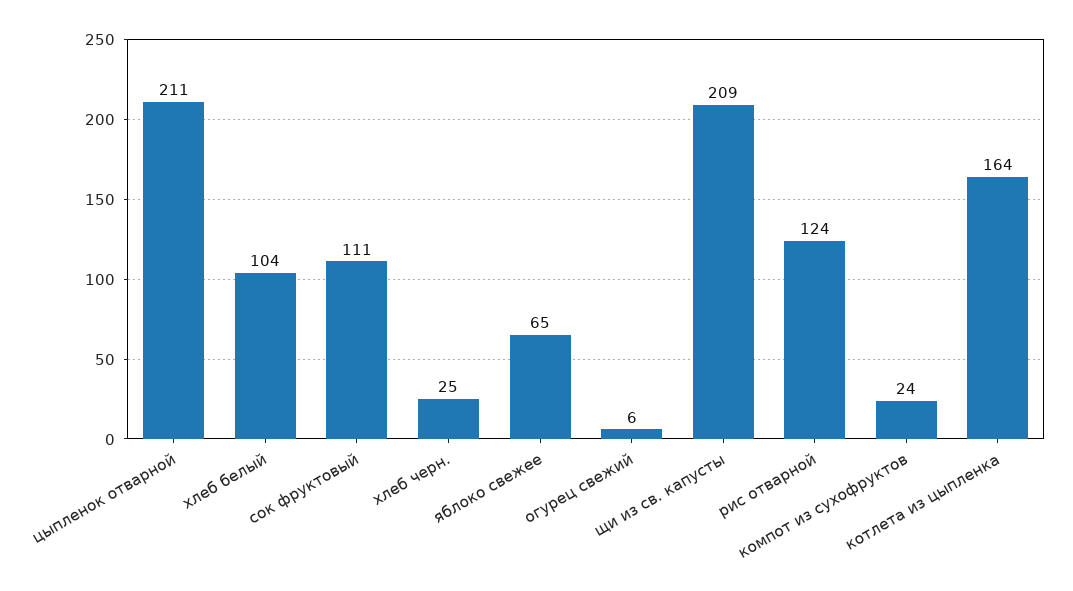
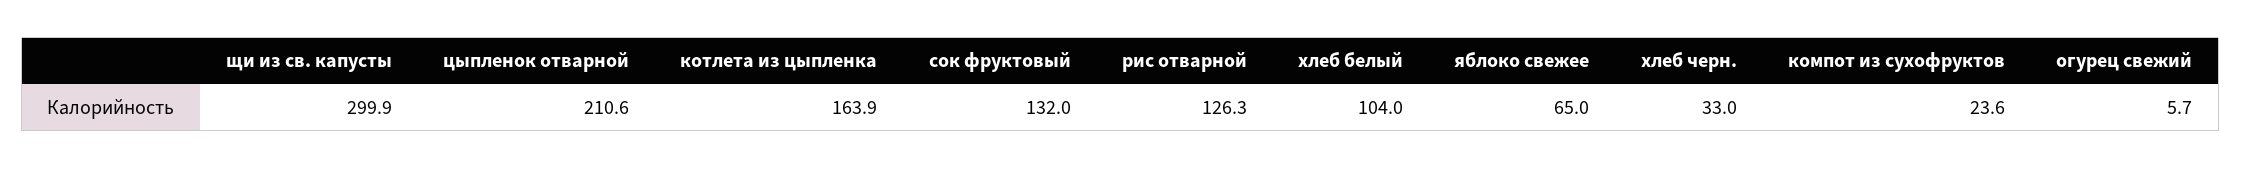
сок фруктовый: 111 -> 132
хлеб черн.: 25 -> 33
щи из св. капусты: 209 -> 299.9
рис отварной: 124 -> 126.3

